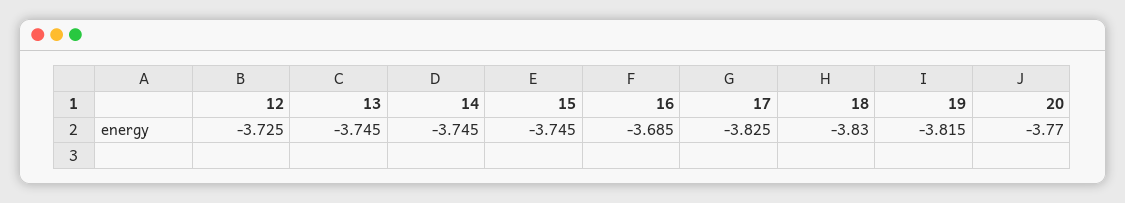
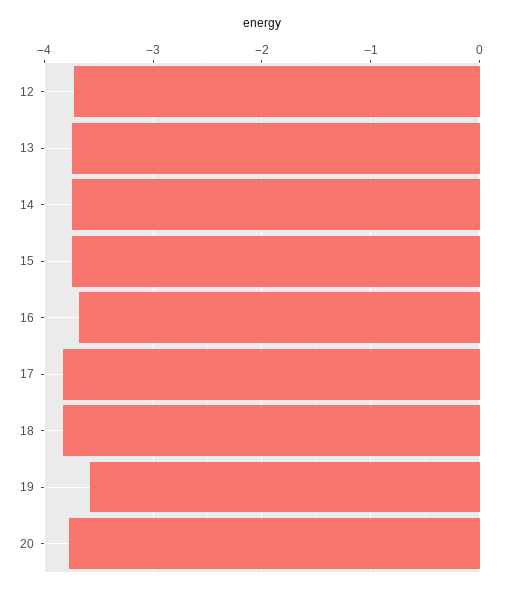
19: -3.815 -> -3.6

